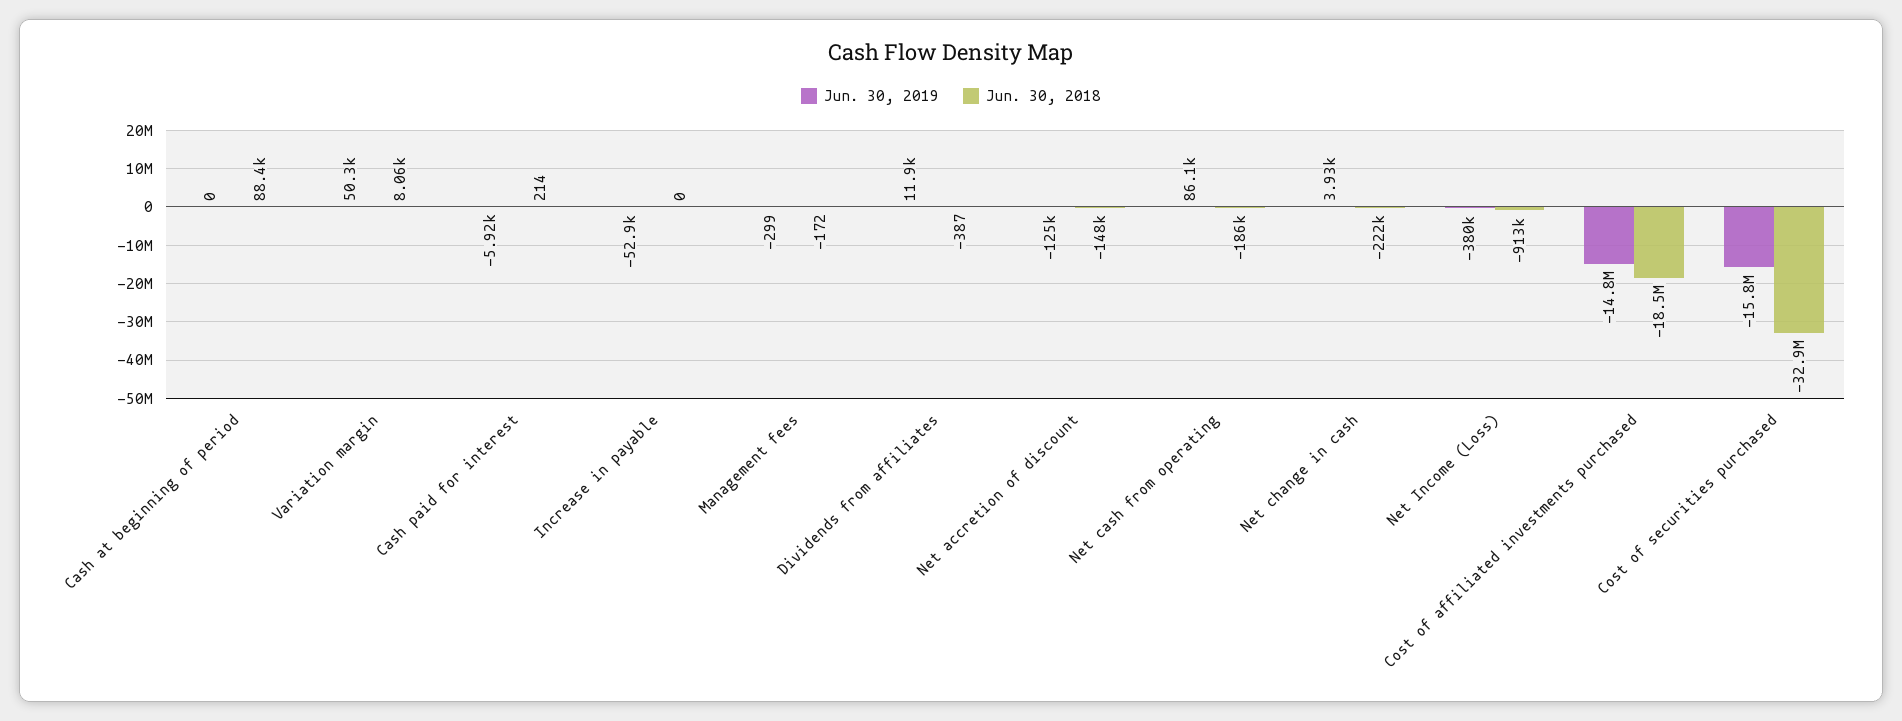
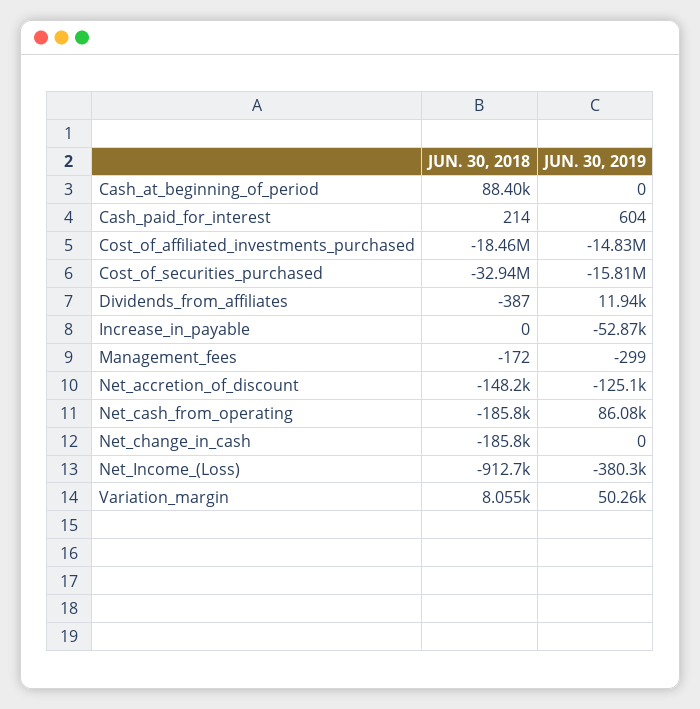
Jun. 30, 2019, Cash paid for interest: -5920 -> 604
Jun. 30, 2019, Net change in cash: 3930 -> 0
Jun. 30, 2018, Net change in cash: -222000 -> -185800

